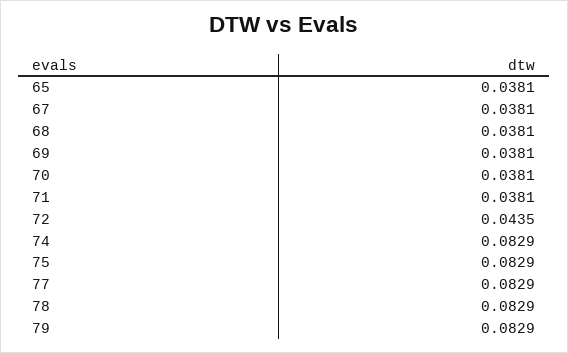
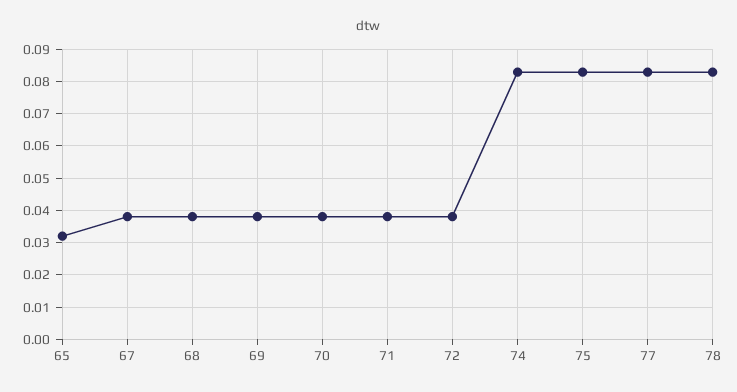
65: 0.0381 -> 0.032
72: 0.0435 -> 0.038
79: 0.0829 -> none

